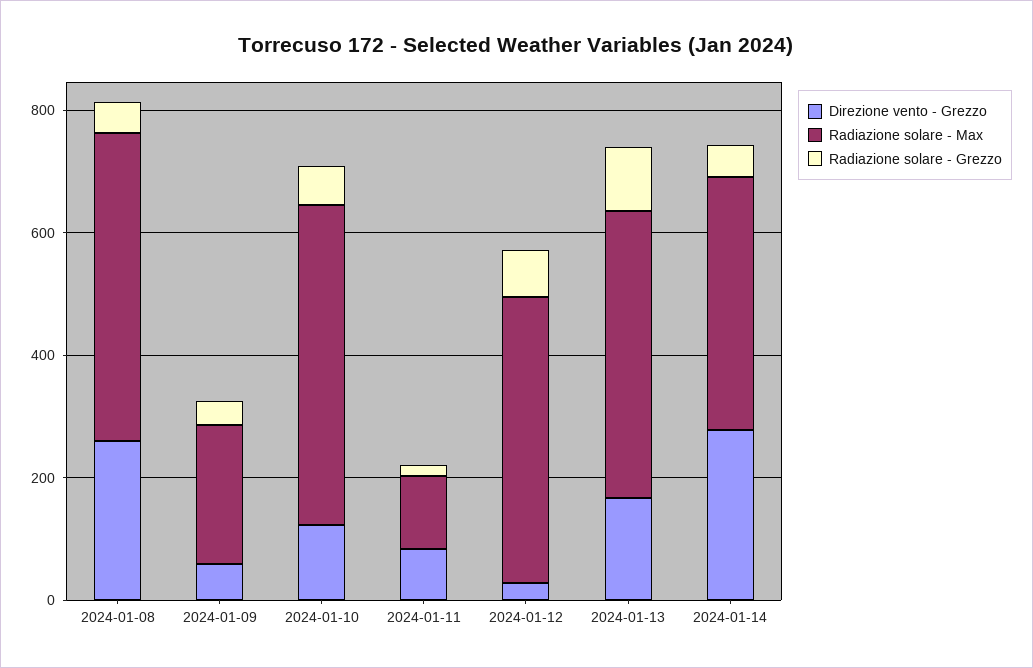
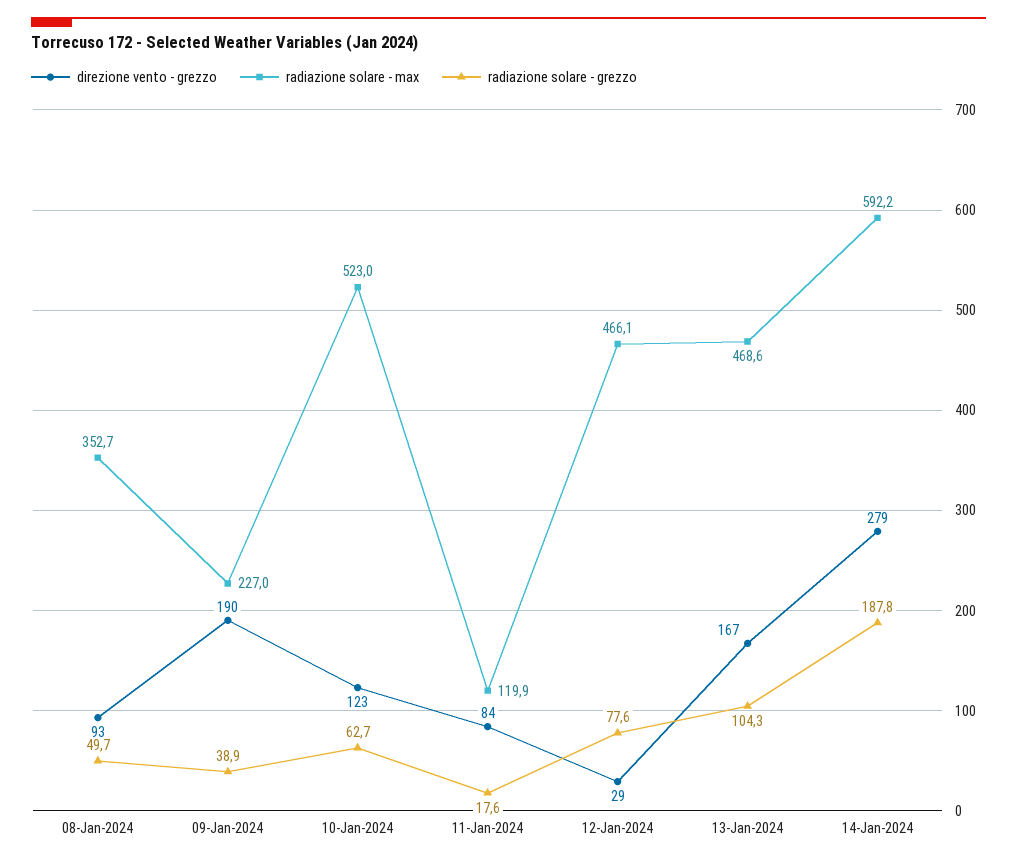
Direzione vento - Grezzo, 2024-01-08: 250 -> 93
Radiazione solare - Max, 2024-01-08: 500 -> 352.7
Direzione vento - Grezzo, 2024-01-09: 50 -> 190
Radiazione solare - Max, 2024-01-14: 400 -> 592.2
Radiazione solare - Grezzo, 2024-01-14: 50 -> 187.8

